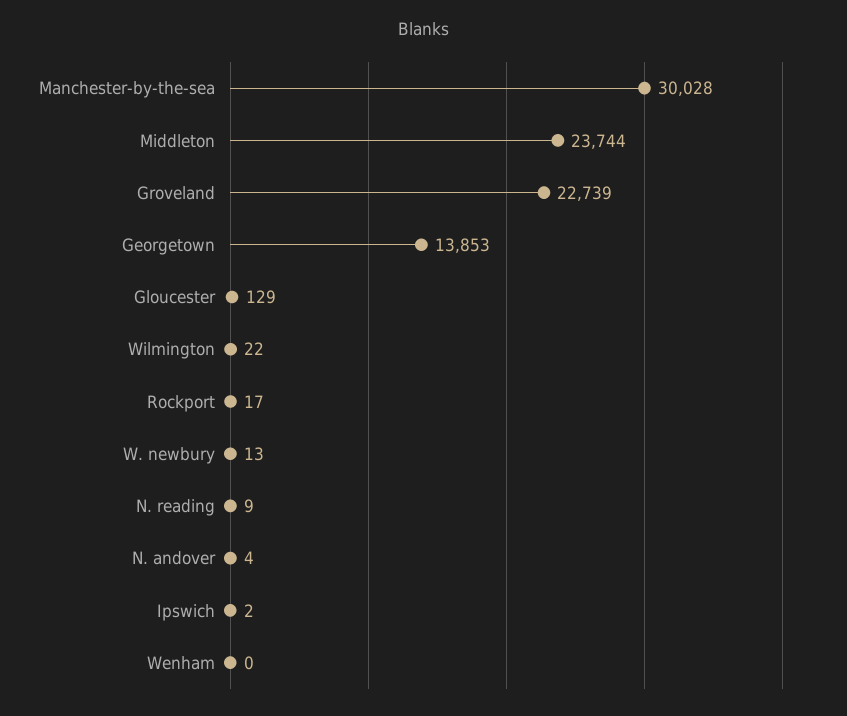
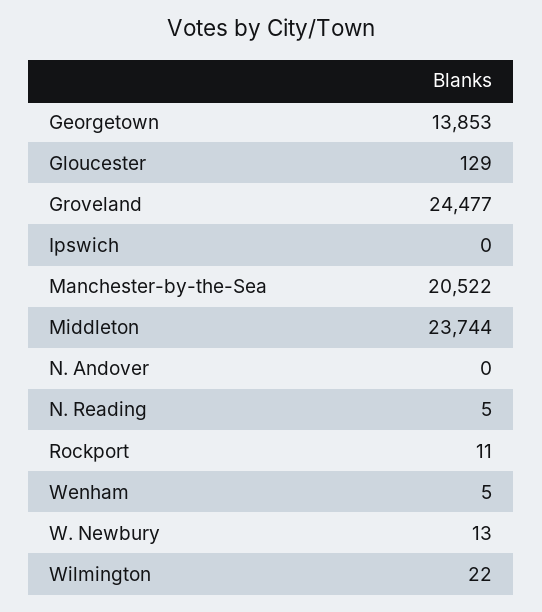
Manchester-by-the-sea: 30028 -> 20522
Groveland: 22739 -> 24477
Rockport: 17 -> 11
N. reading: 9 -> 5
N. andover: 4 -> 0
Ipswich: 2 -> 0
Wenham: 0 -> 5

